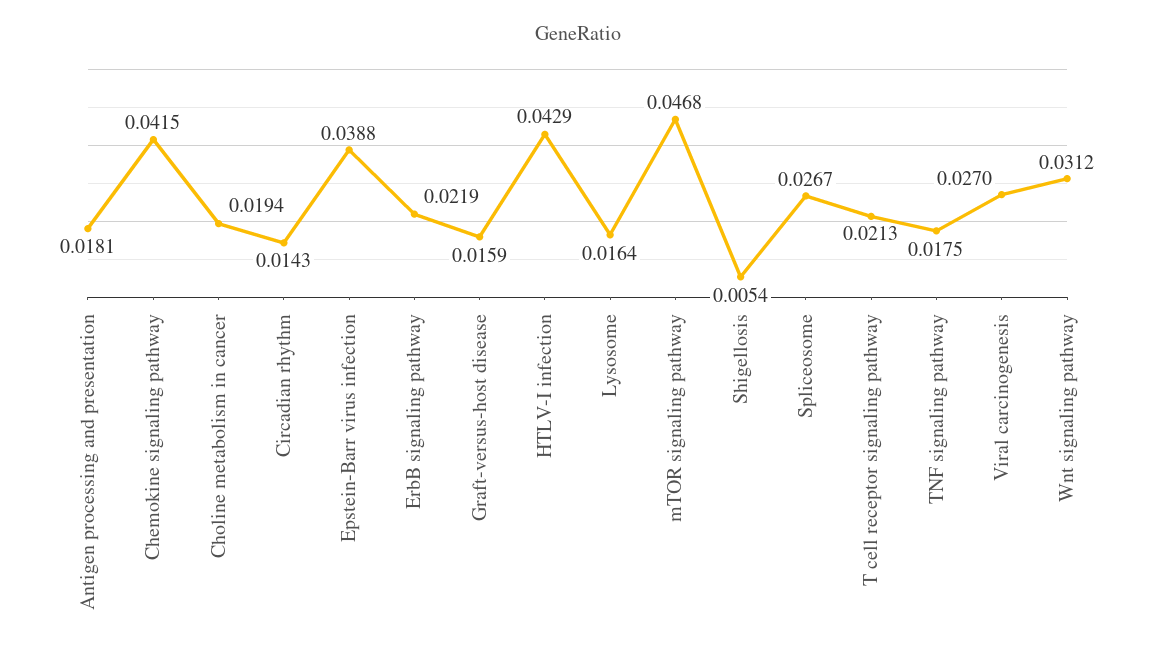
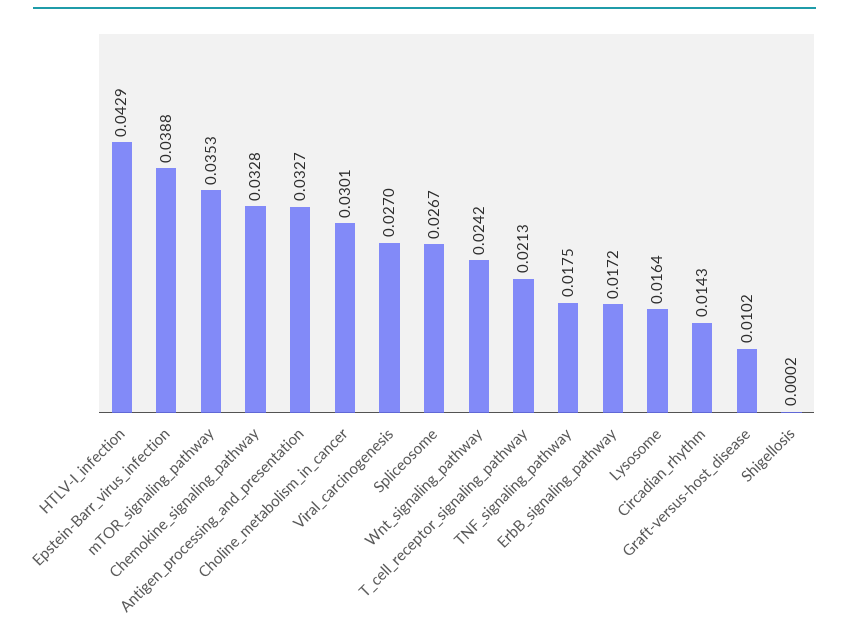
Antigen processing and presentation: 0.0181 -> 0.0327
Chemokine signaling pathway: 0.0415 -> 0.0328
Choline metabolism in cancer: 0.0194 -> 0.0301
ErbB signaling pathway: 0.0219 -> 0.0172
Graft-versus-host disease: 0.0159 -> 0.0102
mTOR signaling pathway: 0.0468 -> 0.0353
Shigellosis: 0.0054 -> 0.0002
Wnt signaling pathway: 0.0312 -> 0.0242

